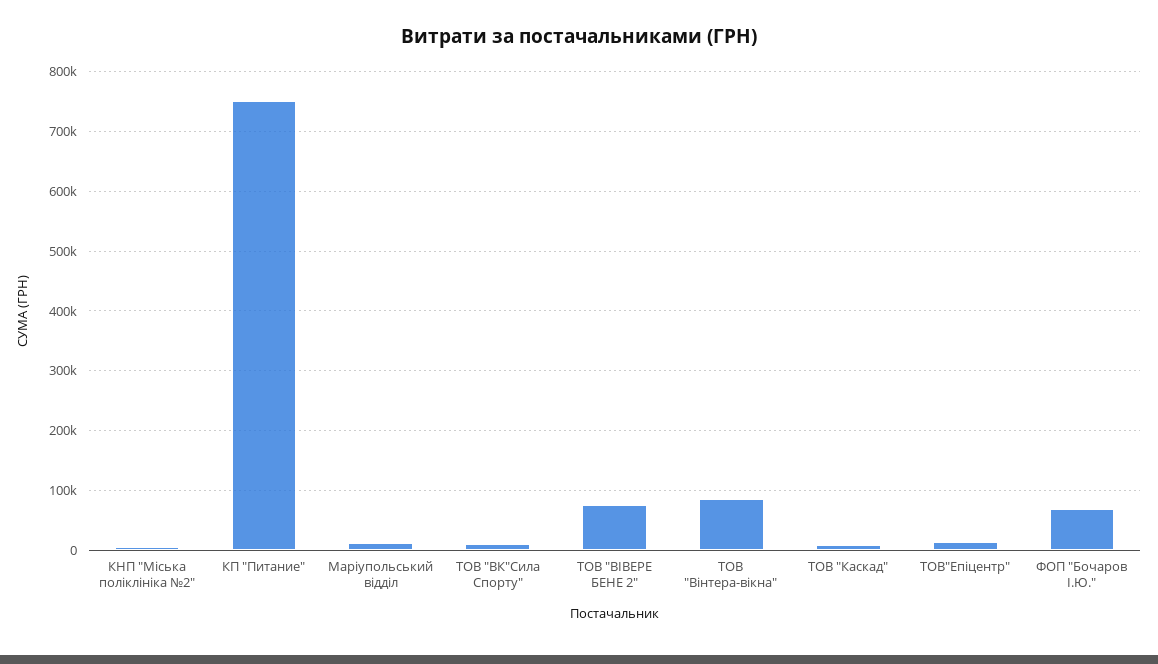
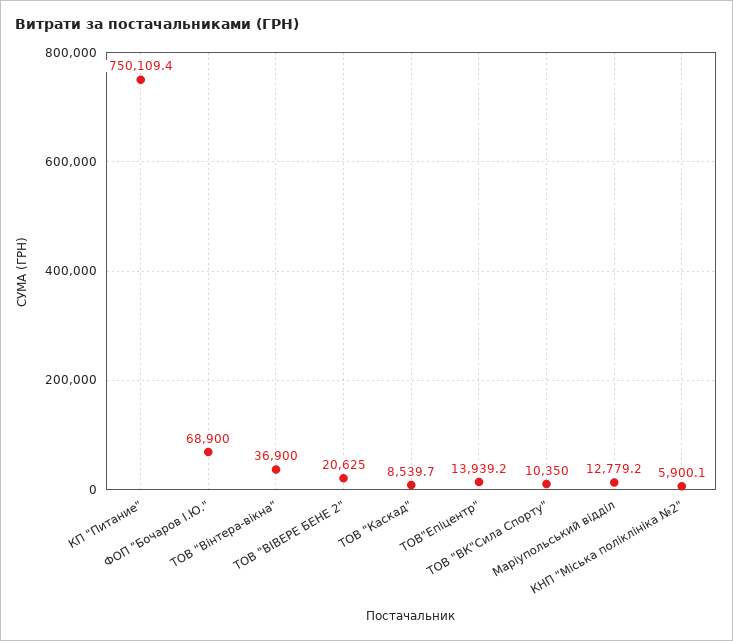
ТОВ "ВІВЕРЕ БЕНЕ 2": 80000 -> 20625
ТОВ "Вінтера-вікна": 80000 -> 36900

